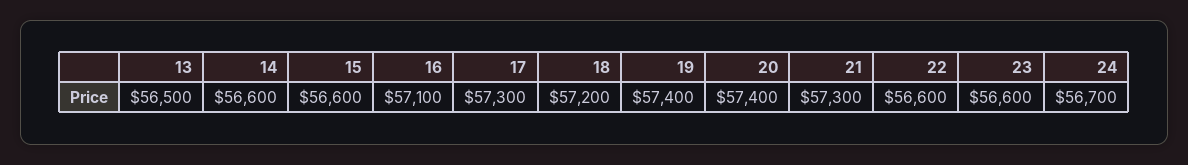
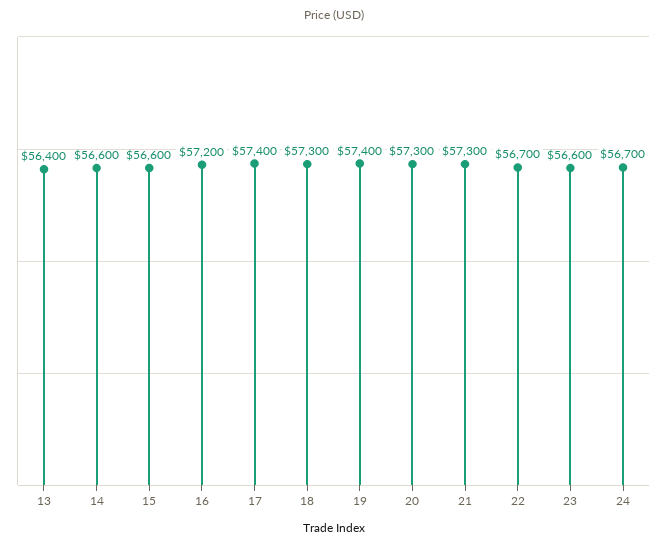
13: 56500 -> 56400
16: 57100 -> 57200
17: 57300 -> 57400
18: 57200 -> 57300
20: 57400 -> 57300
22: 56600 -> 56700

